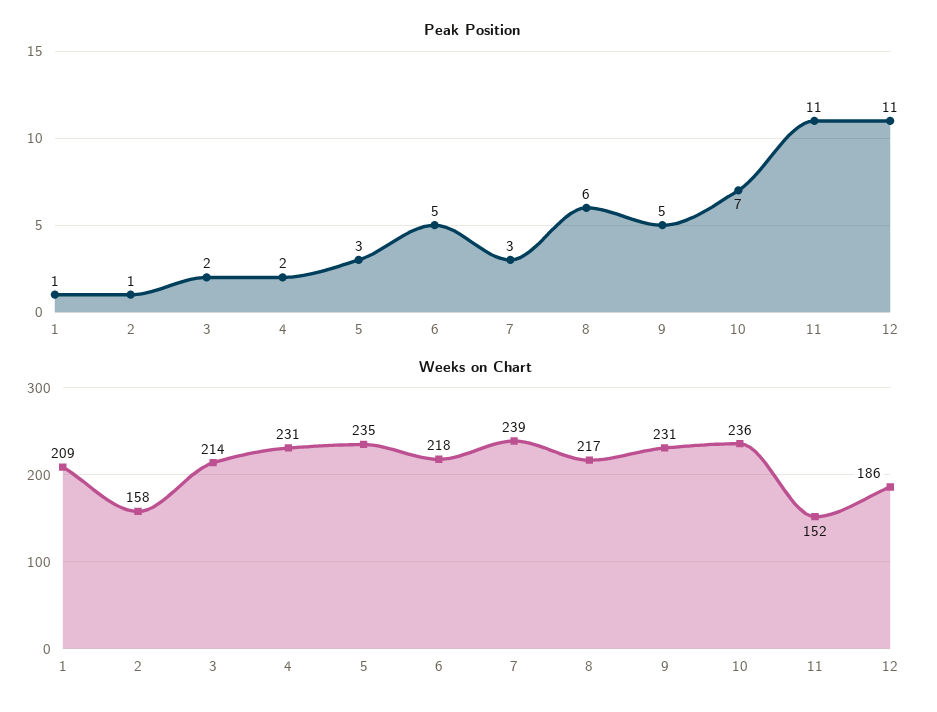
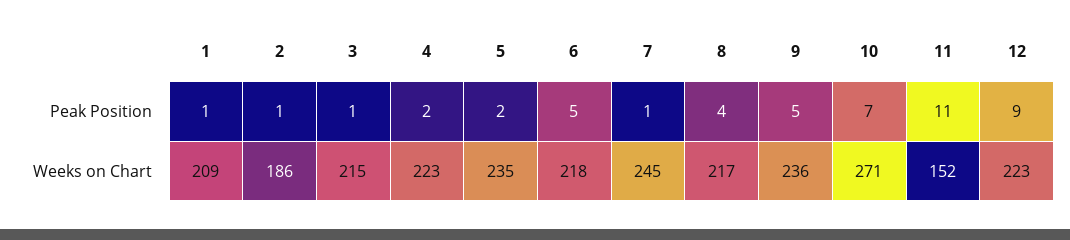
Peak Position, 3: 2 -> 1
Peak Position, 5: 3 -> 2
Peak Position, 7: 3 -> 1
Peak Position, 8: 6 -> 4
Peak Position, 12: 11 -> 9
Weeks on Chart, 2: 158 -> 186
Weeks on Chart, 3: 214 -> 215
Weeks on Chart, 4: 231 -> 223
Weeks on Chart, 7: 239 -> 245
Weeks on Chart, 9: 231 -> 236
Weeks on Chart, 10: 236 -> 271
Weeks on Chart, 12: 186 -> 223

